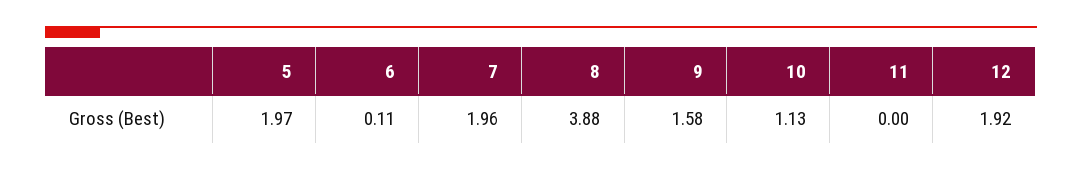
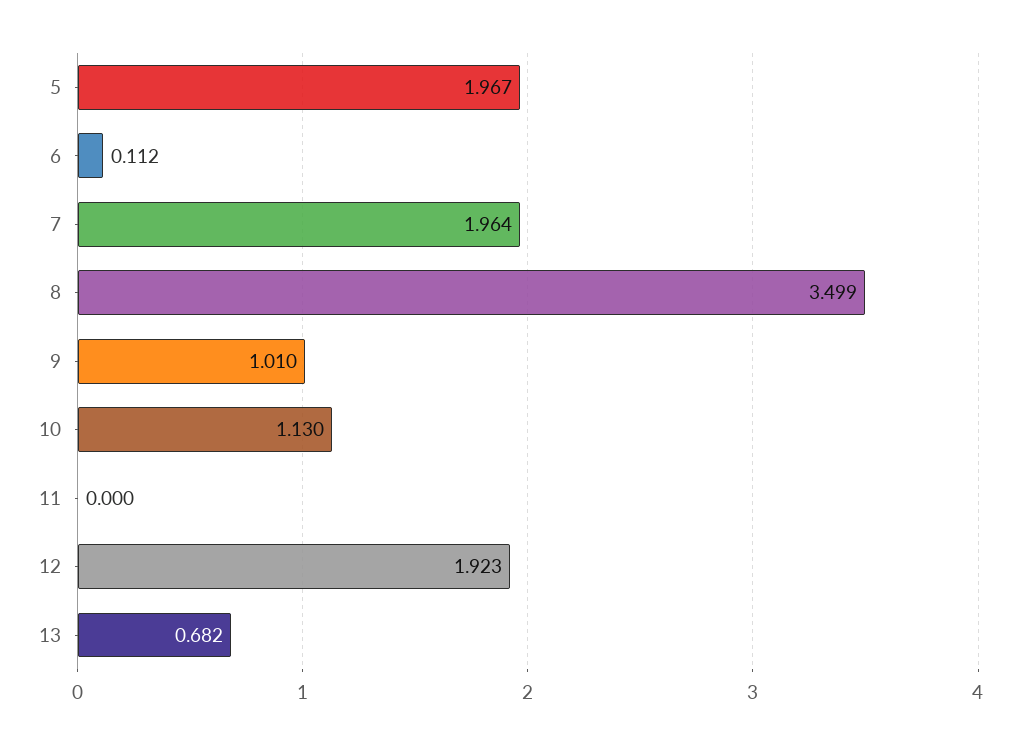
8: 3.88 -> 3.499
9: 1.58 -> 1.01
13: none -> 0.682

